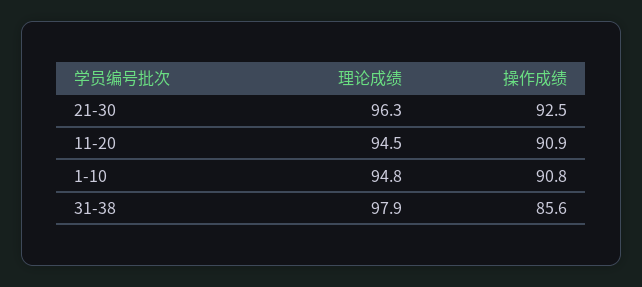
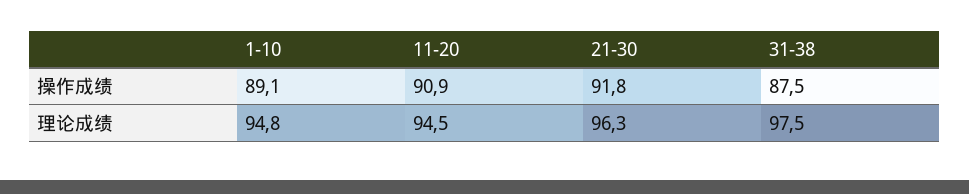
操作成绩, 21-30: 92.5 -> 91.8
操作成绩, 1-10: 90.8 -> 89.1
理论成绩, 31-38: 97.9 -> 97.5
操作成绩, 31-38: 85.6 -> 87.5

